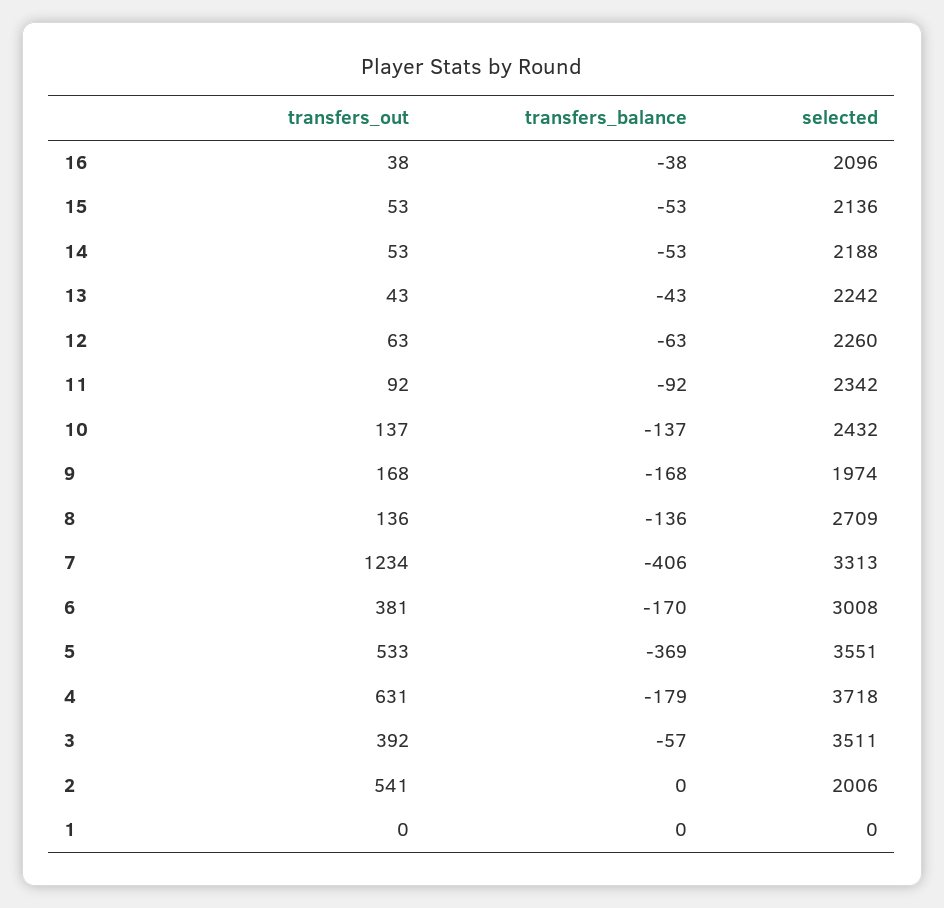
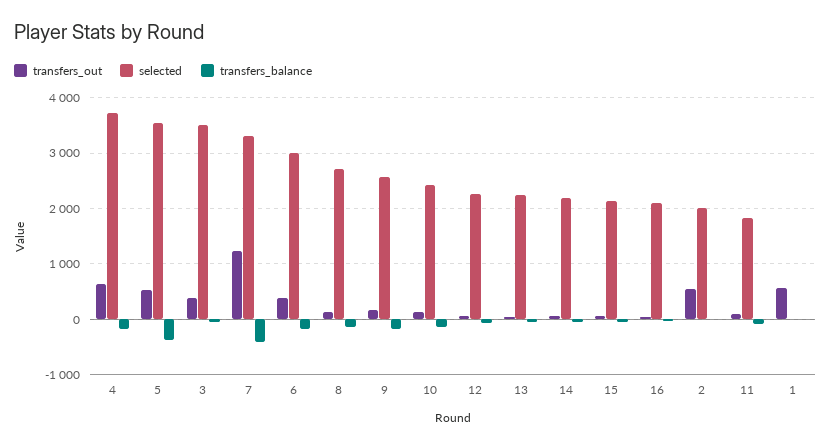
selected, 11: 2342 -> 1800
selected, 9: 1974 -> 2600
transfers_out, 1: 0 -> 600

